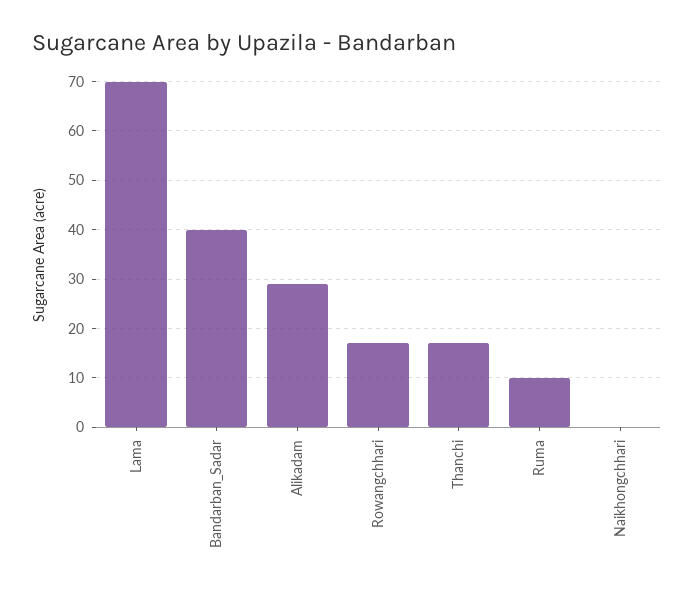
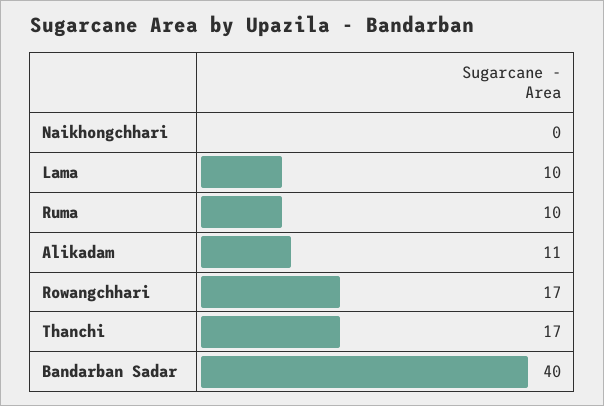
Lama: 70 -> 10
Alikadam: 30 -> 11

